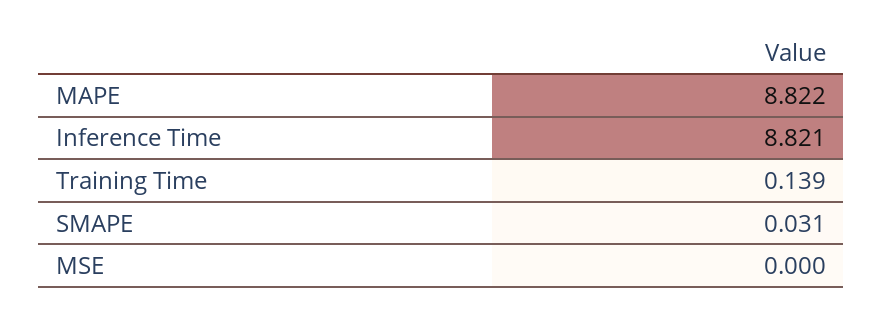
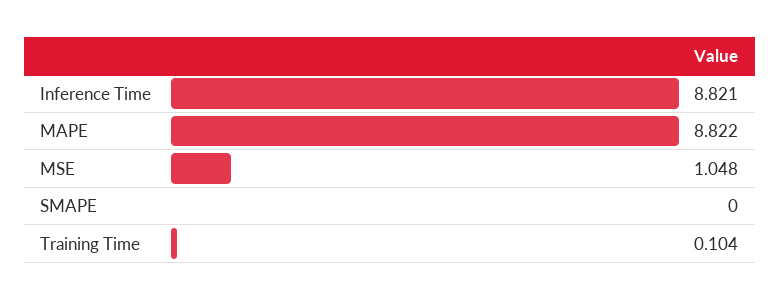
Training Time: 0.139 -> 0.104
SMAPE: 0.031 -> 0
MSE: 0 -> 1.048

